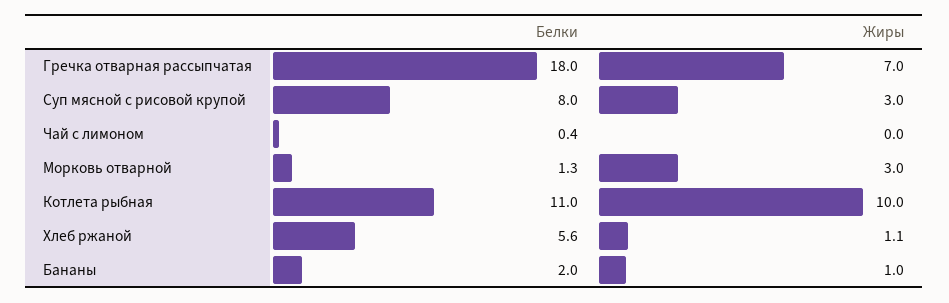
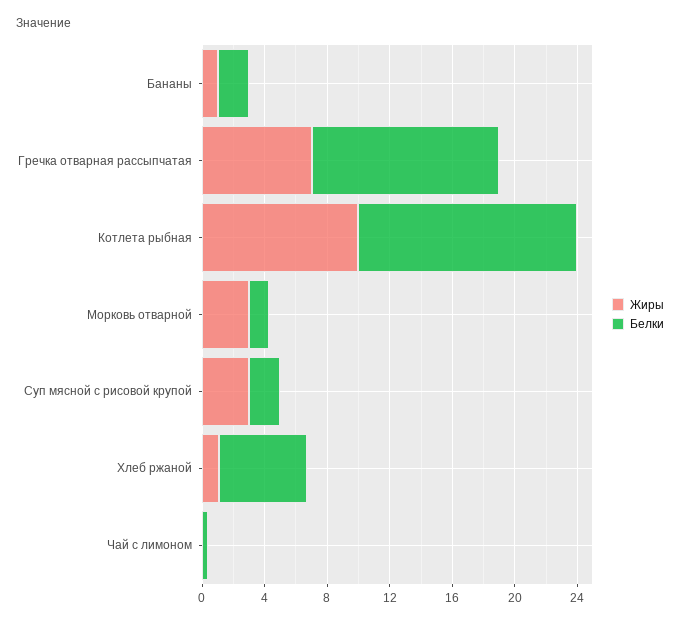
Белки, Гречка отварная рассыпчатая: 18 -> 12
Белки, Суп мясной с рисовой крупой: 8 -> 2
Белки, Котлета рыбная: 11 -> 14

